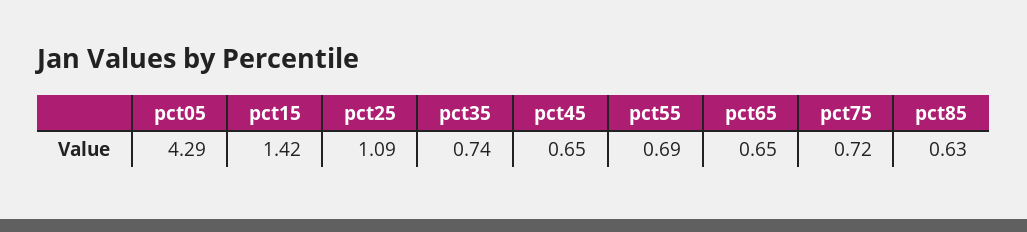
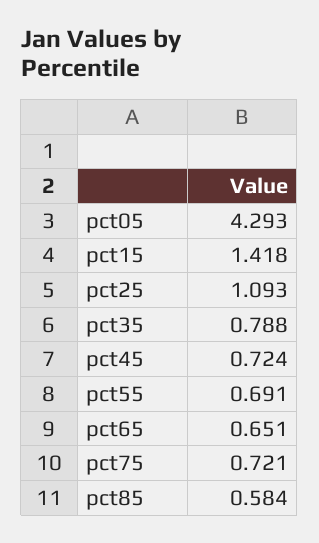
pct35: 0.74 -> 0.788
pct45: 0.65 -> 0.724
pct85: 0.63 -> 0.584

